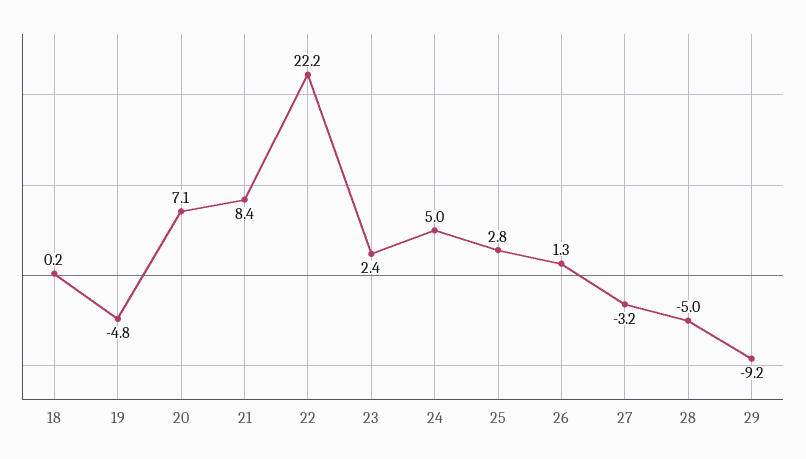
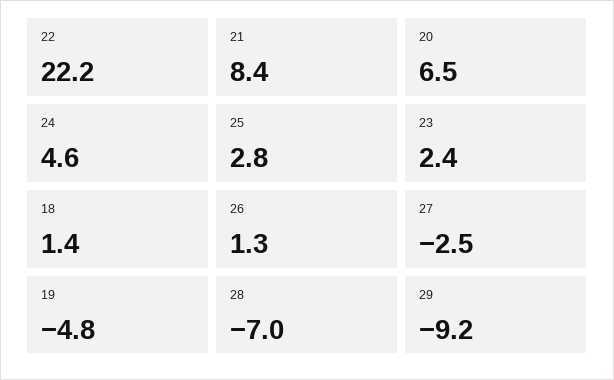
18: 0.2 -> 1.4
20: 7.1 -> 6.5
24: 5 -> 4.6
27: -3.2 -> -2.5
28: -5 -> -7

